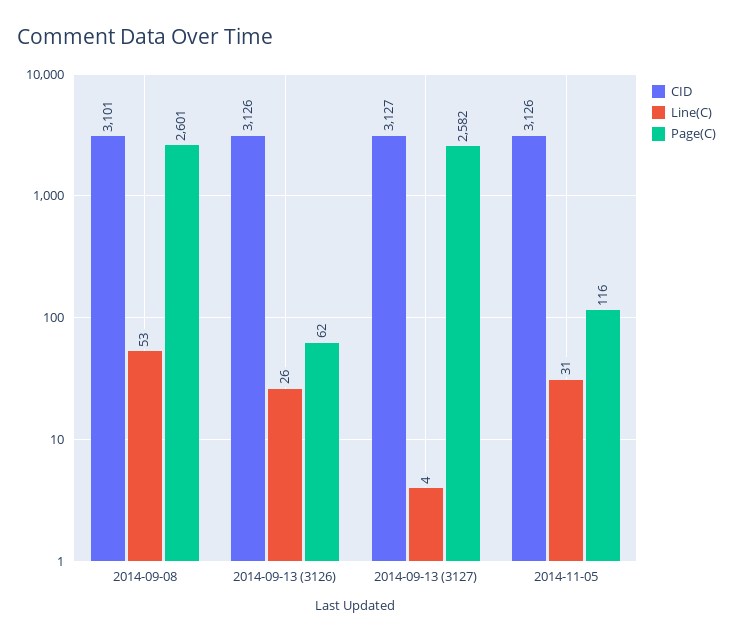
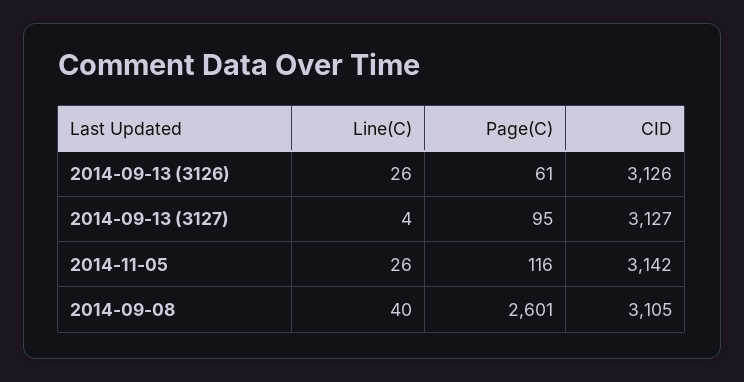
CID, 2014-09-08: 3101 -> 3105
Line(C), 2014-09-08: 53 -> 40
Page(C), 2014-09-13 (3126): 62 -> 61
Page(C), 2014-09-13 (3127): 2582 -> 95
CID, 2014-11-05: 3126 -> 3142
Line(C), 2014-11-05: 31 -> 26

